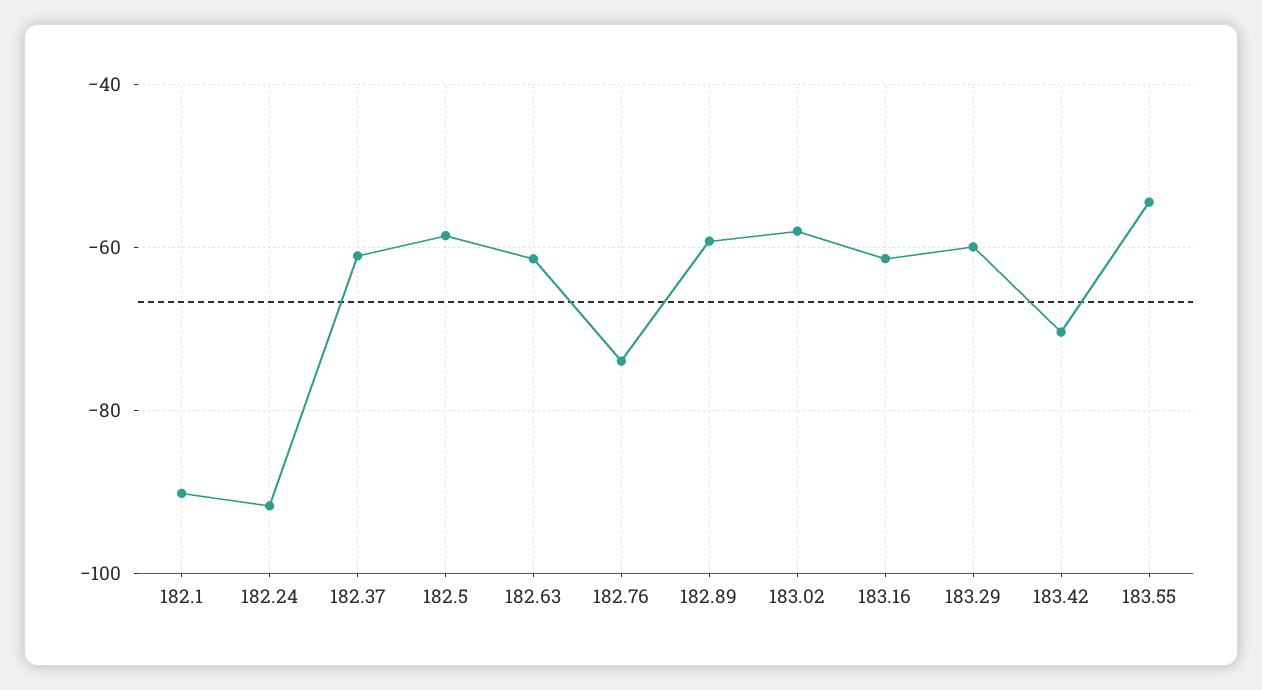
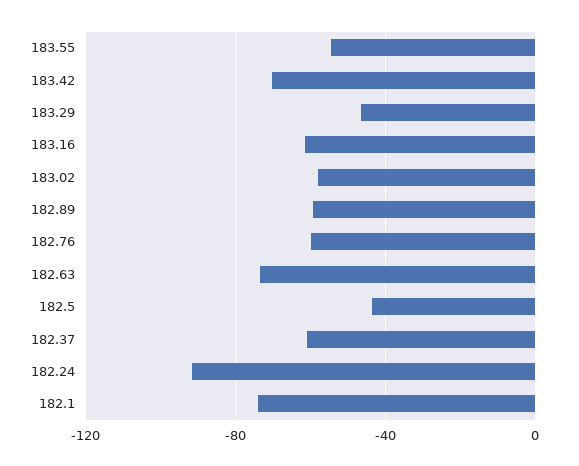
182.1: -90 -> -75
182.5: -58 -> -45
182.63: -62 -> -75
182.76: -74 -> -60
183.29: -60 -> -45

